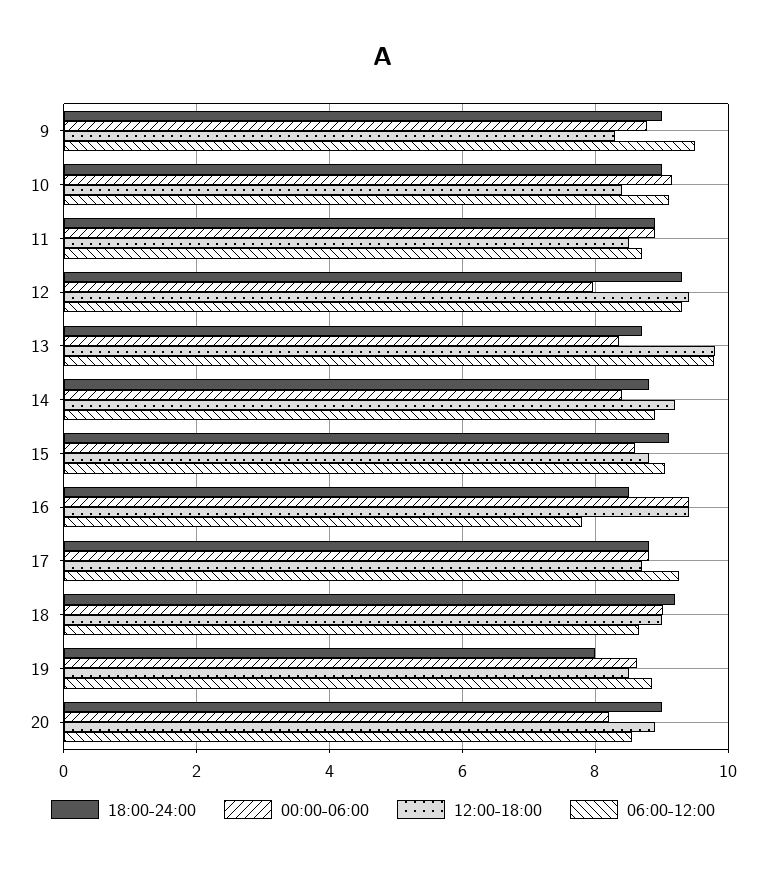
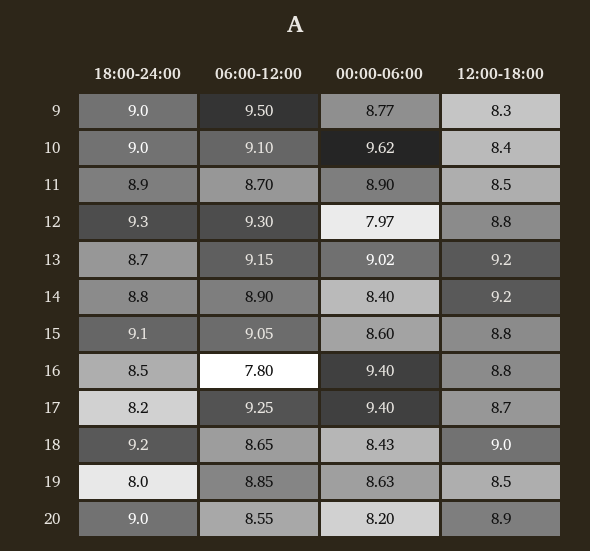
00:00-06:00, 10: 9.2 -> 9.62
12:00-18:00, 12: 9.4 -> 8.8
00:00-06:00, 13: 8.4 -> 9.02
12:00-18:00, 13: 9.8 -> 9.2
06:00-12:00, 13: 9.8 -> 9.15
12:00-18:00, 16: 9.4 -> 8.8
18:00-24:00, 17: 8.8 -> 8.2
00:00-06:00, 17: 8.8 -> 9.4
00:00-06:00, 18: 9 -> 8.43

